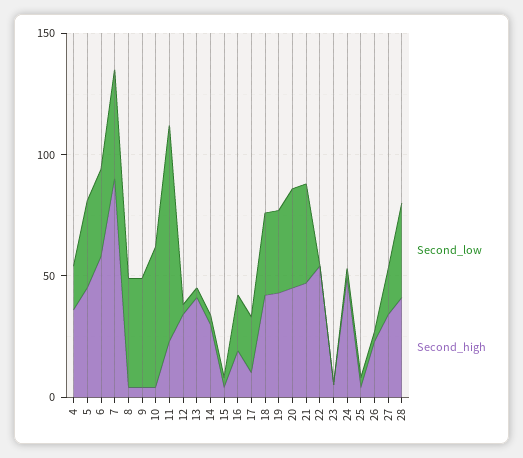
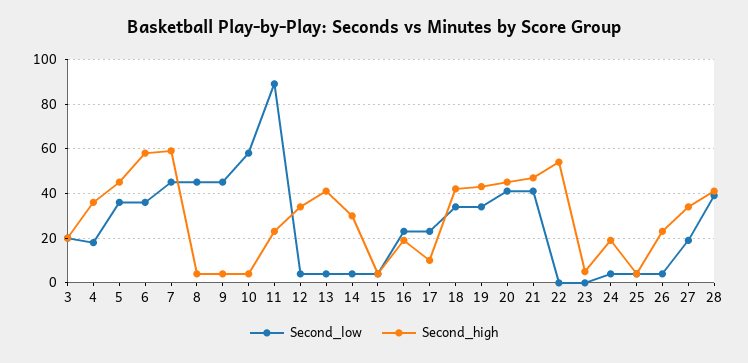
Second_high, 7: 90 -> 60
Second_high, 24: 50 -> 20
Second_low, 3: none -> 20
Second_high, 3: none -> 20

